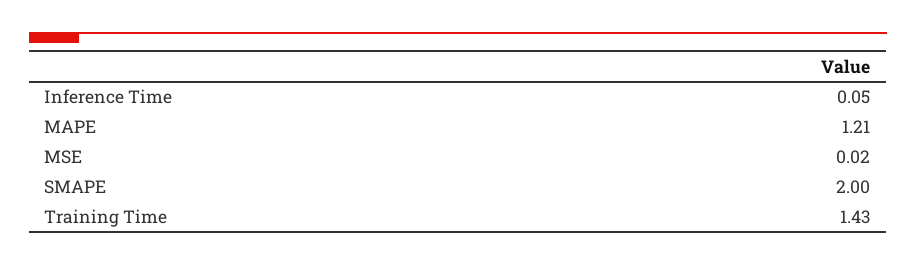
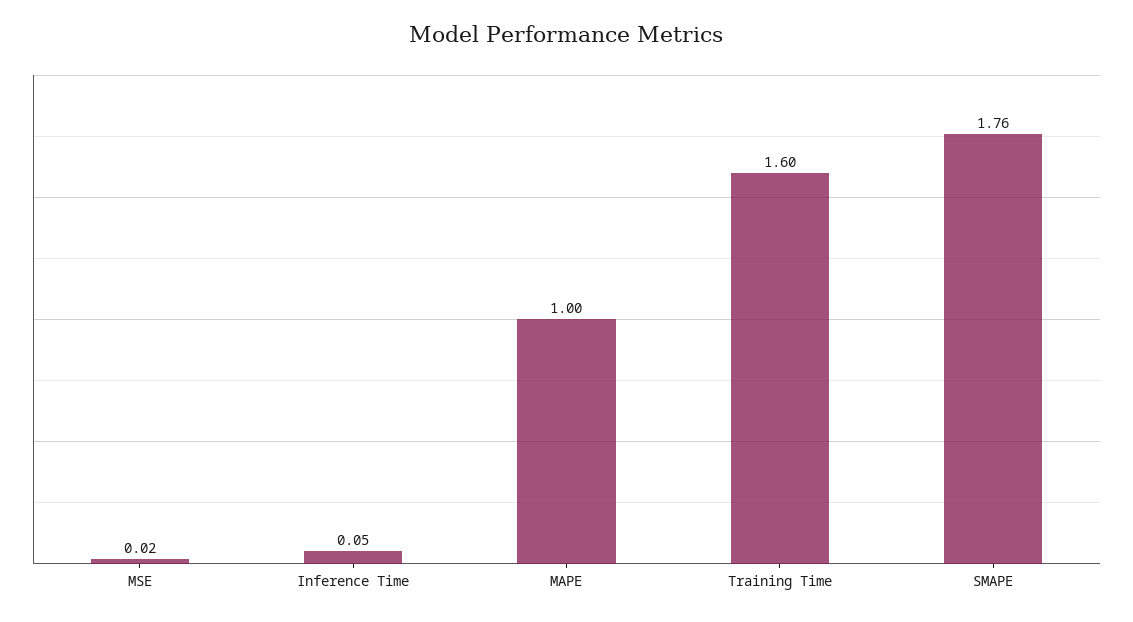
MAPE: 1.21 -> 1
SMAPE: 2 -> 1.76
Training Time: 1.43 -> 1.6

